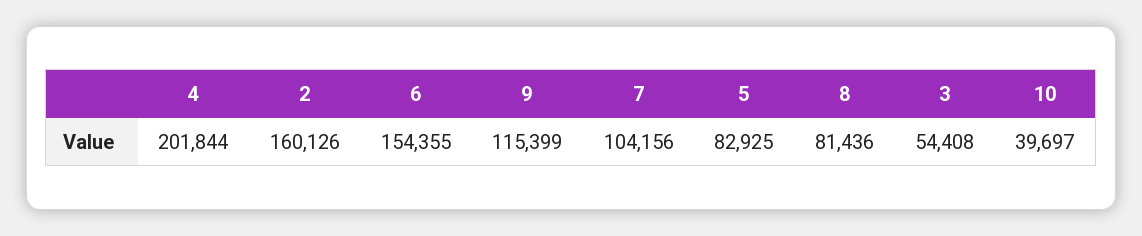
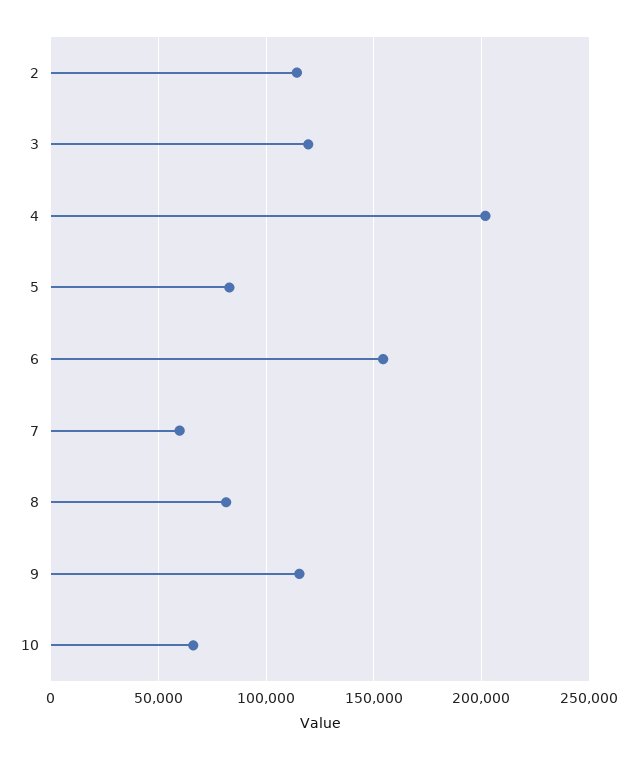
2: 160126 -> 115000
7: 104156 -> 60000
3: 54408 -> 120000
10: 39697 -> 65000

